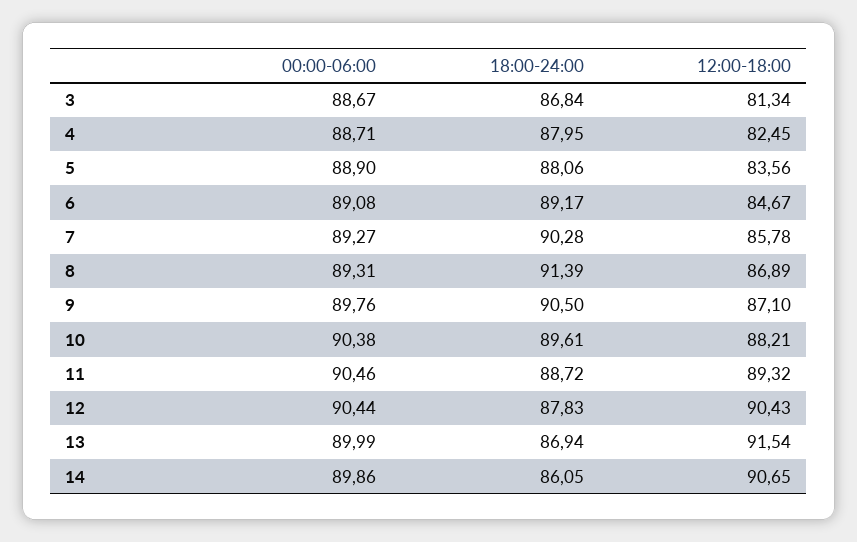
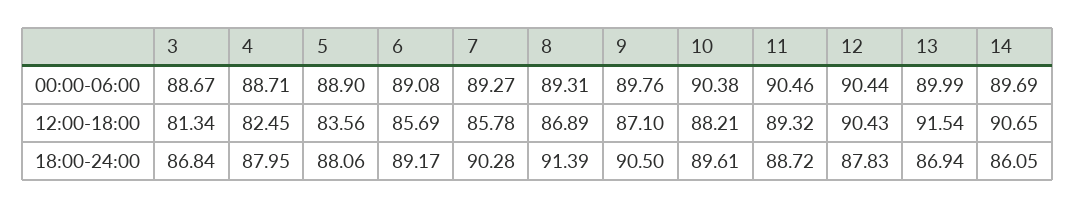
12:00-18:00, 6: 84.67 -> 85.69
00:00-06:00, 14: 89.86 -> 89.69

